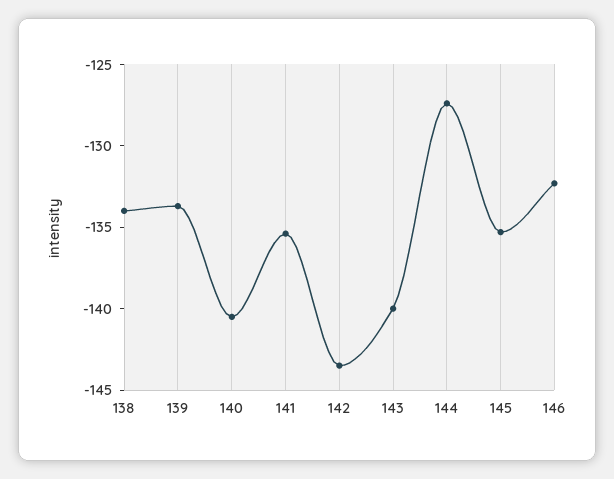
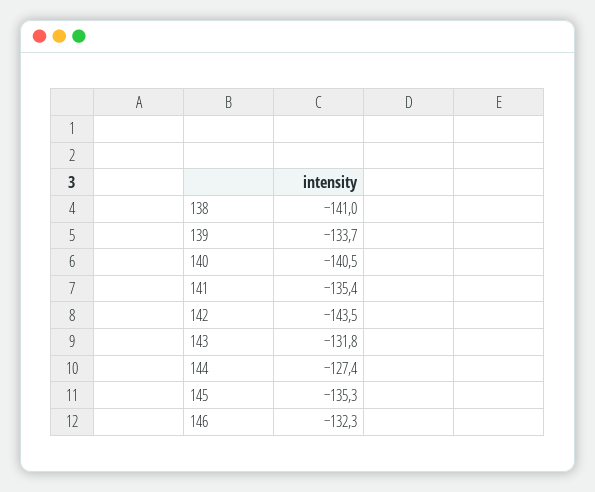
138: -134 -> -141
143: -140 -> -131.8

